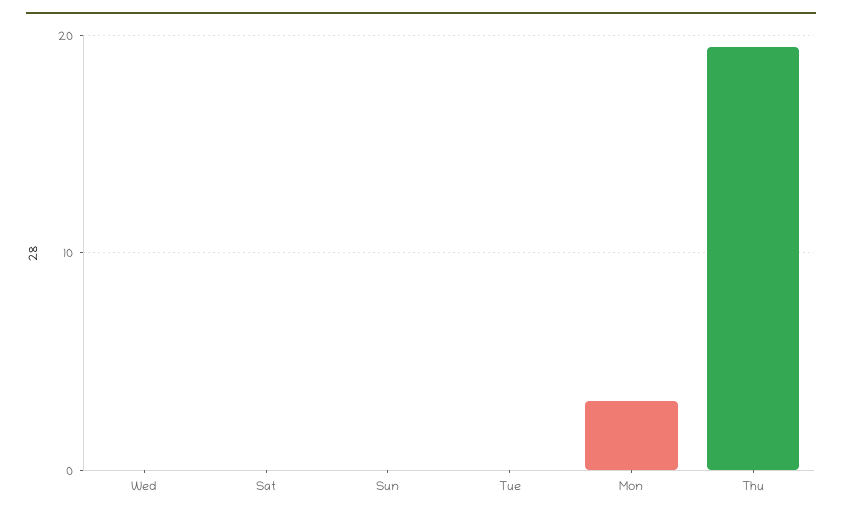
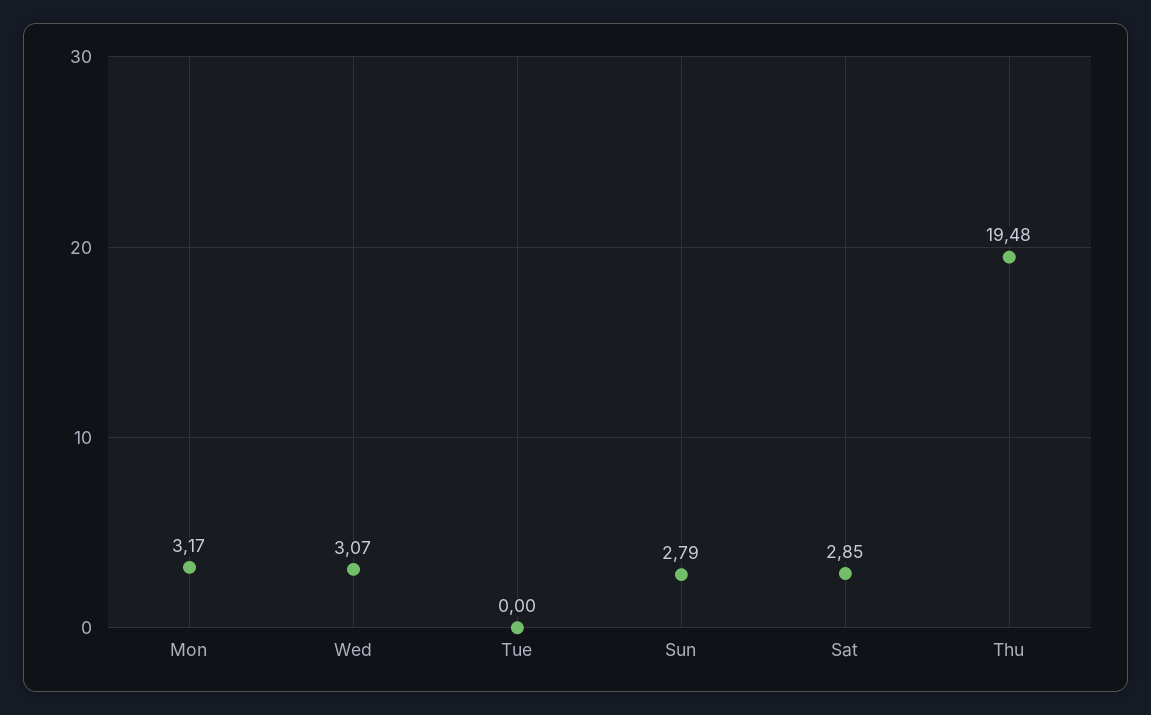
Wed: 0 -> 3.07
Sat: 0 -> 2.85
Sun: 0 -> 2.79

